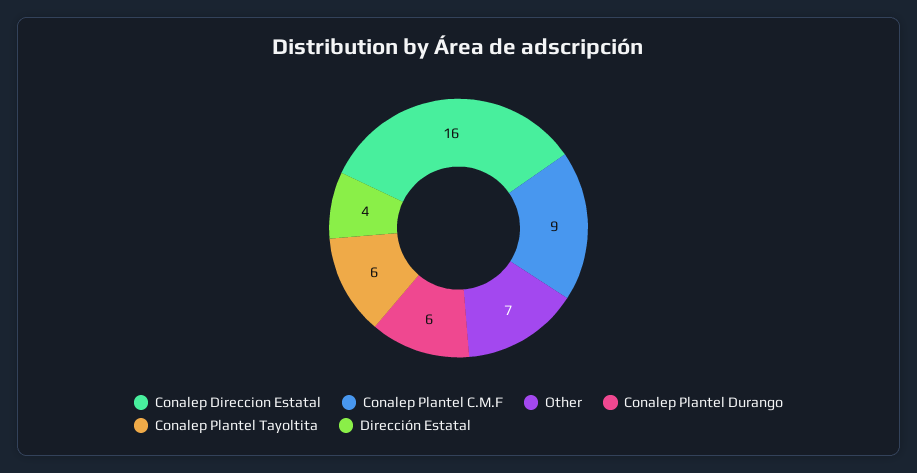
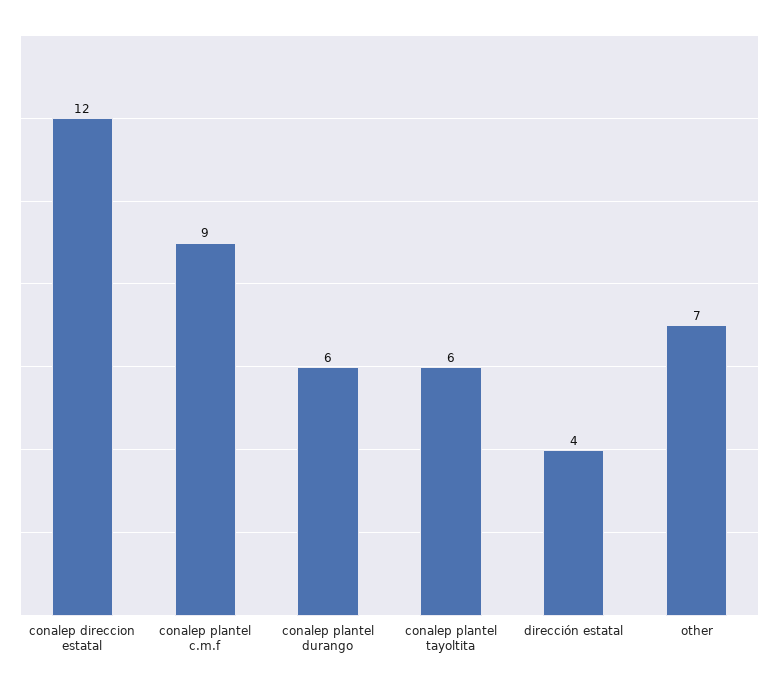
Conalep Direccion Estatal: 16 -> 12

